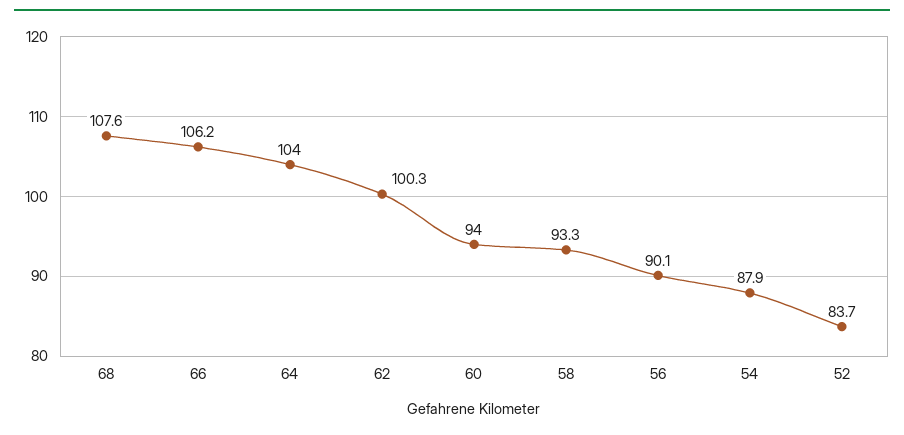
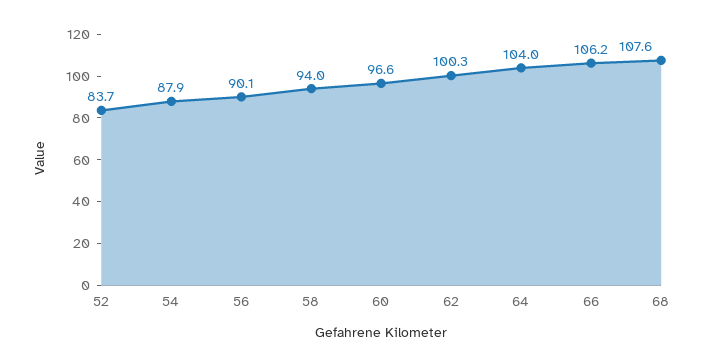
60: 94 -> 96.6
58: 93.3 -> 94

